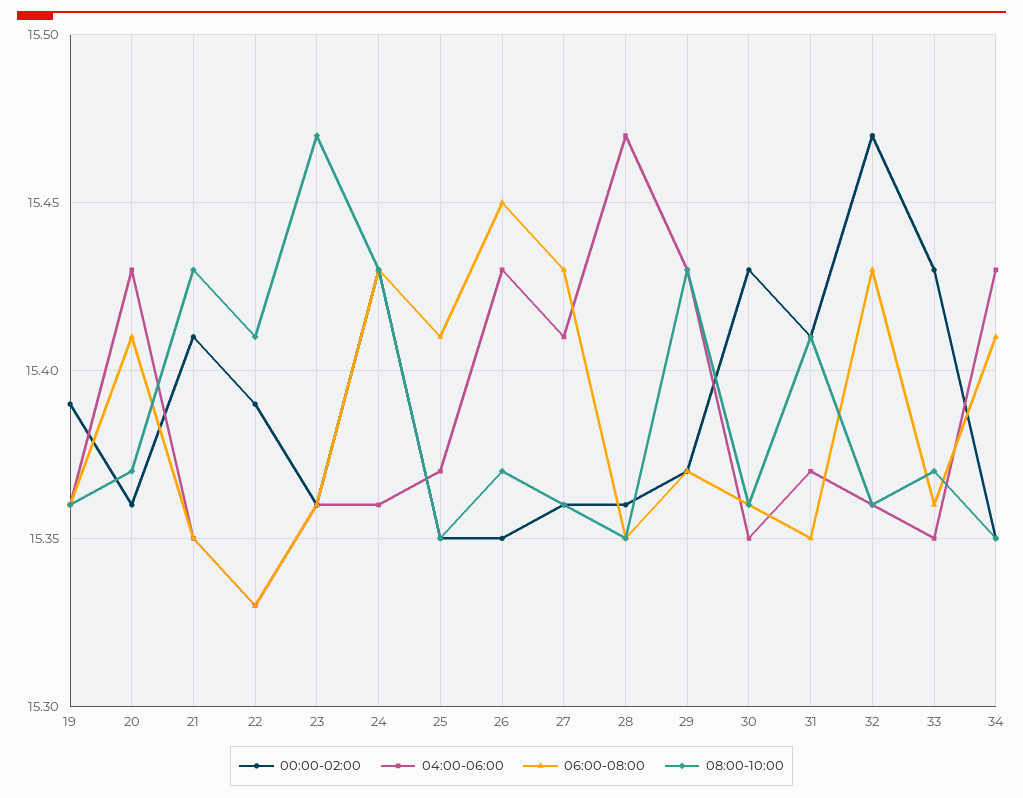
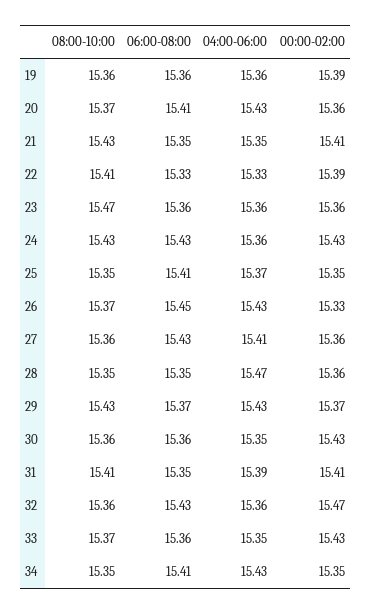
00:00-02:00, 26: 15.35 -> 15.33
04:00-06:00, 31: 15.37 -> 15.39

